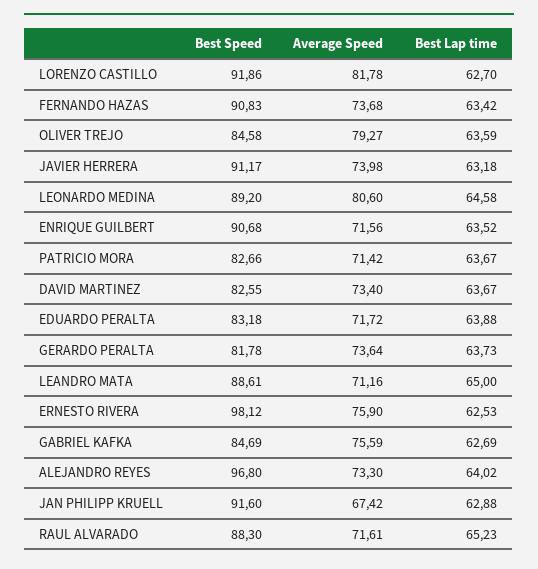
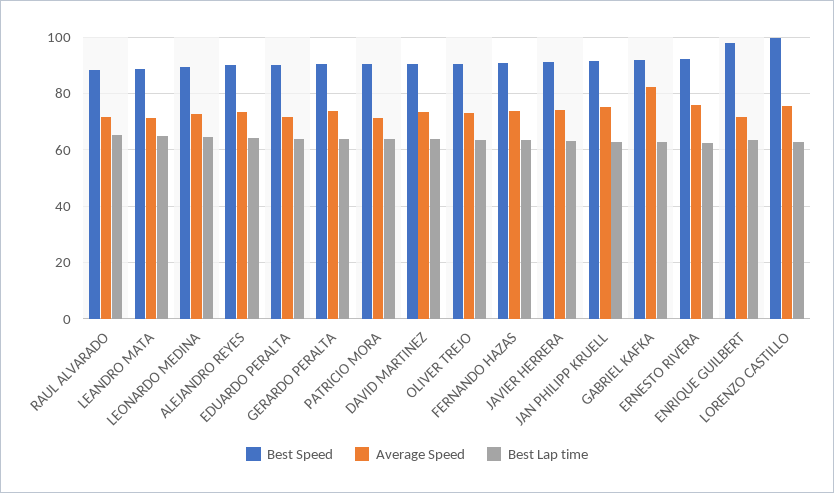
Best Speed, LORENZO CASTILLO: 91.86 -> 100
Average Speed, LORENZO CASTILLO: 81.78 -> 75
Best Speed, OLIVER TREJO: 84.58 -> 90
Average Speed, OLIVER TREJO: 79.27 -> 72.5
Average Speed, LEONARDO MEDINA: 80.6 -> 72.5
Best Speed, ENRIQUE GUILBERT: 90.68 -> 97.5
Best Speed, PATRICIO MORA: 82.66 -> 90
Best Speed, DAVID MARTINEZ: 82.55 -> 90
Best Speed, EDUARDO PERALTA: 83.18 -> 90
Best Speed, GERARDO PERALTA: 81.78 -> 90
Best Speed, ERNESTO RIVERA: 98.12 -> 92.5
Best Speed, GABRIEL KAFKA: 84.69 -> 92.5
Average Speed, GABRIEL KAFKA: 75.59 -> 82.5
Best Speed, ALEJANDRO REYES: 96.8 -> 90
Average Speed, JAN PHILIPP KRUELL: 67.42 -> 75

